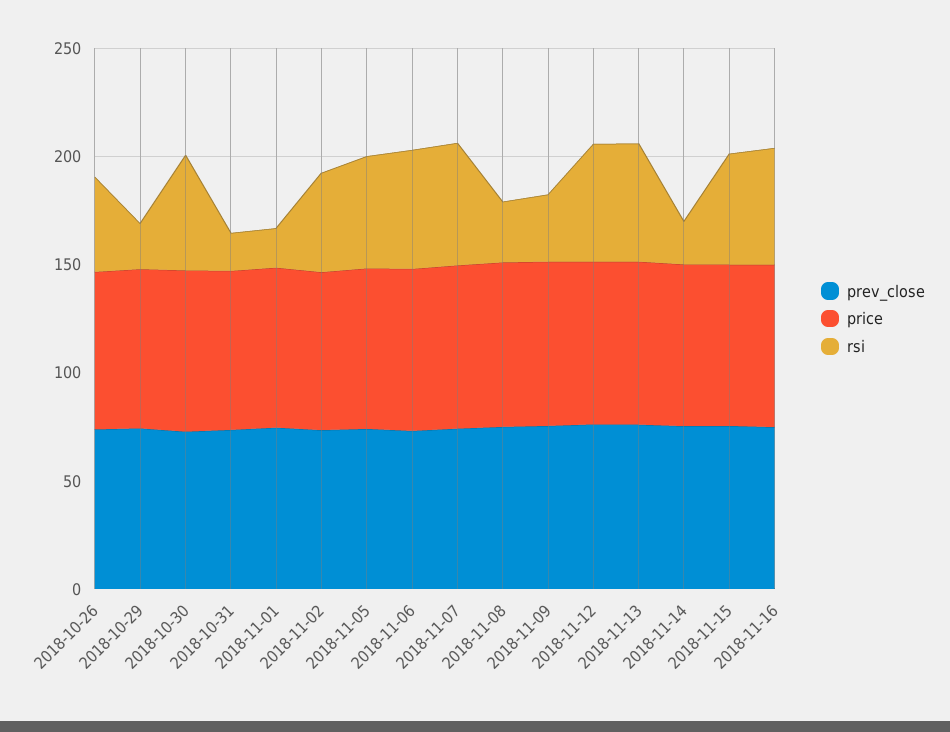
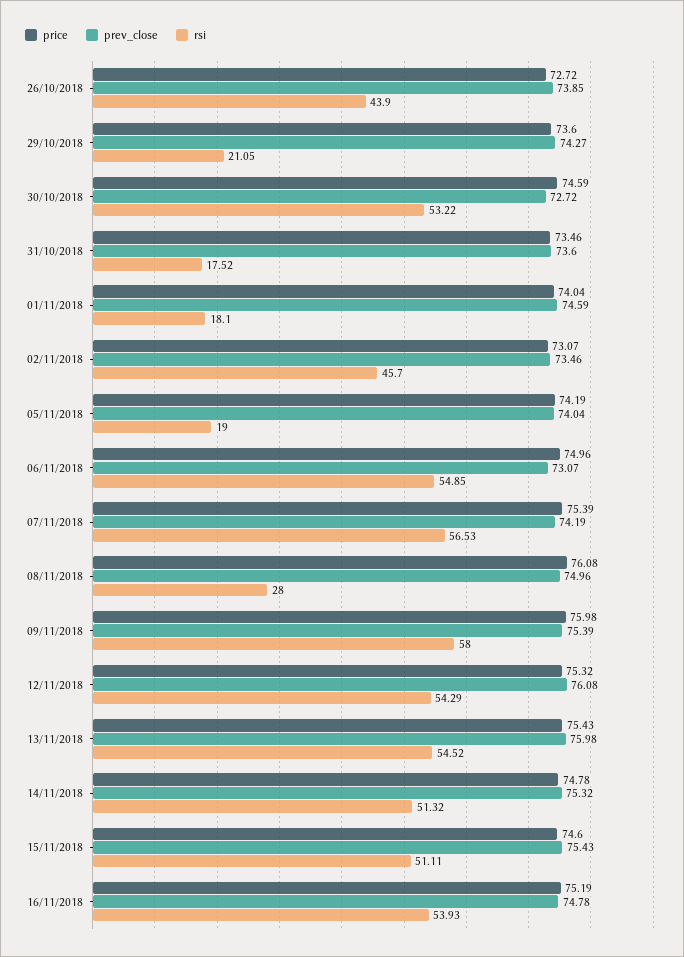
rsi, 2018-11-05: 50 -> 19
rsi, 2018-11-09: 30 -> 58
rsi, 2018-11-14: 20 -> 51.32

